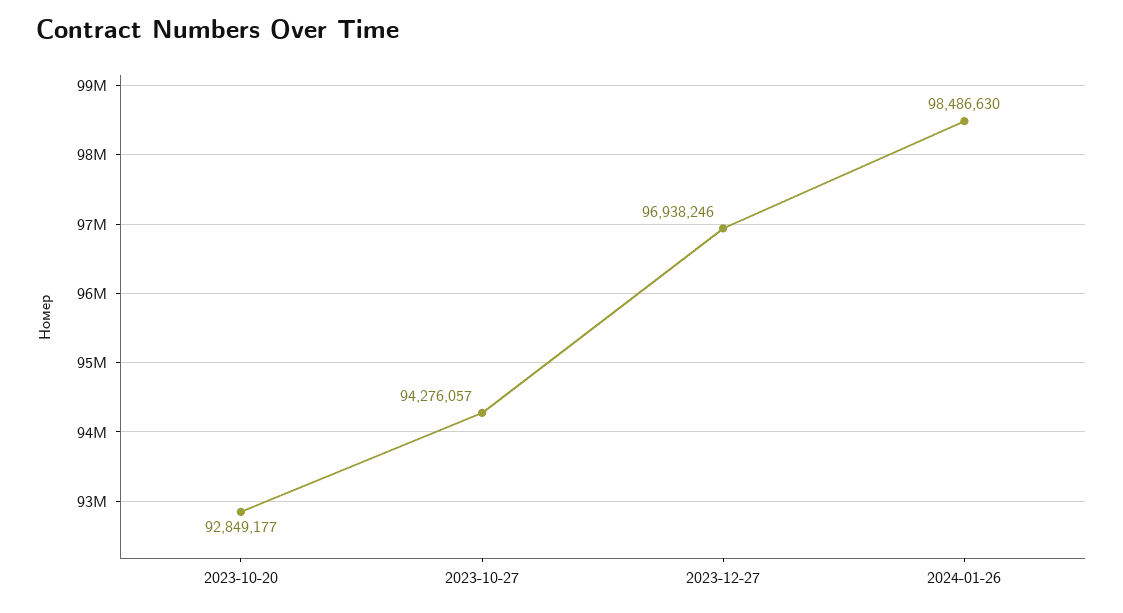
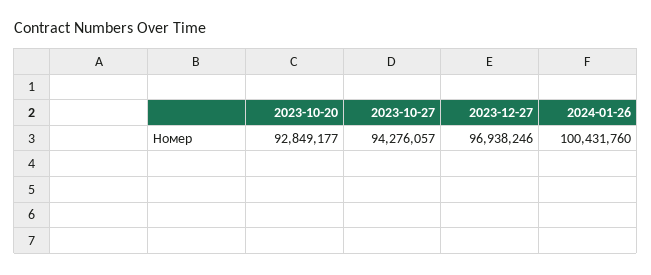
2024-01-26: 98486630 -> 100431760

